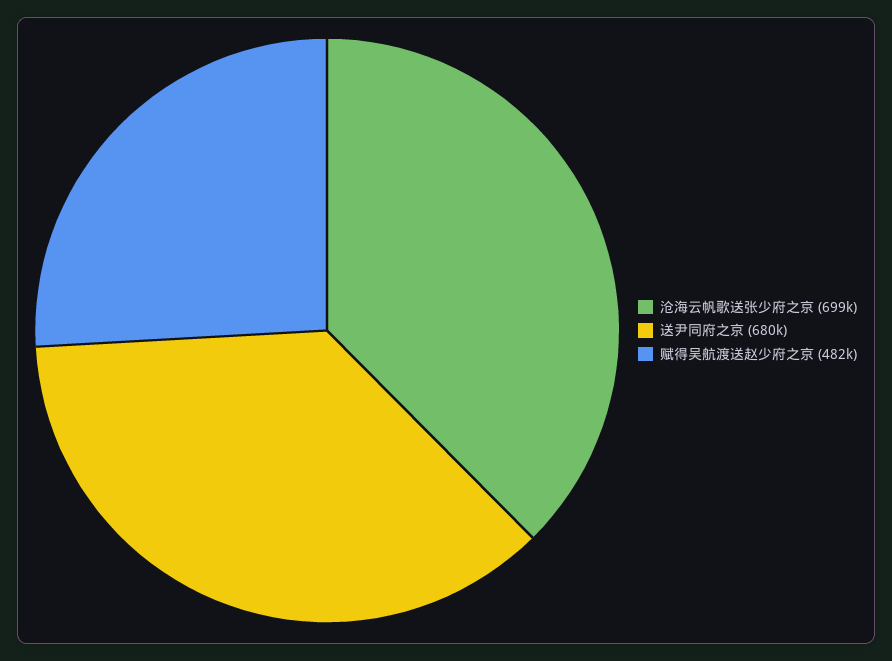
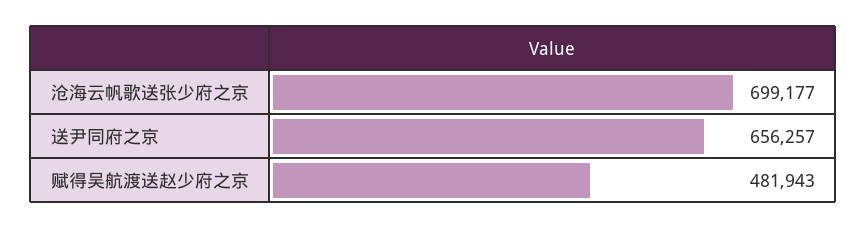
送尹同府之京: 680000 -> 656257

